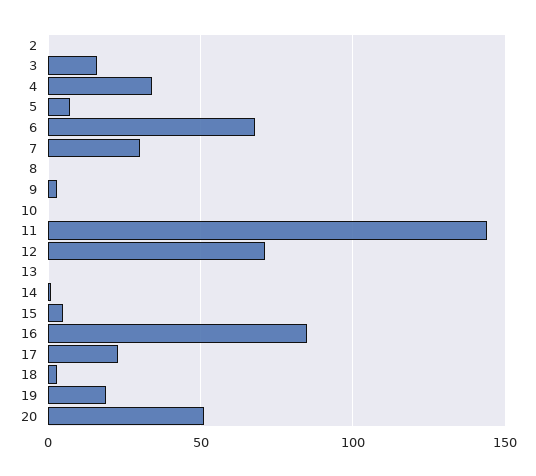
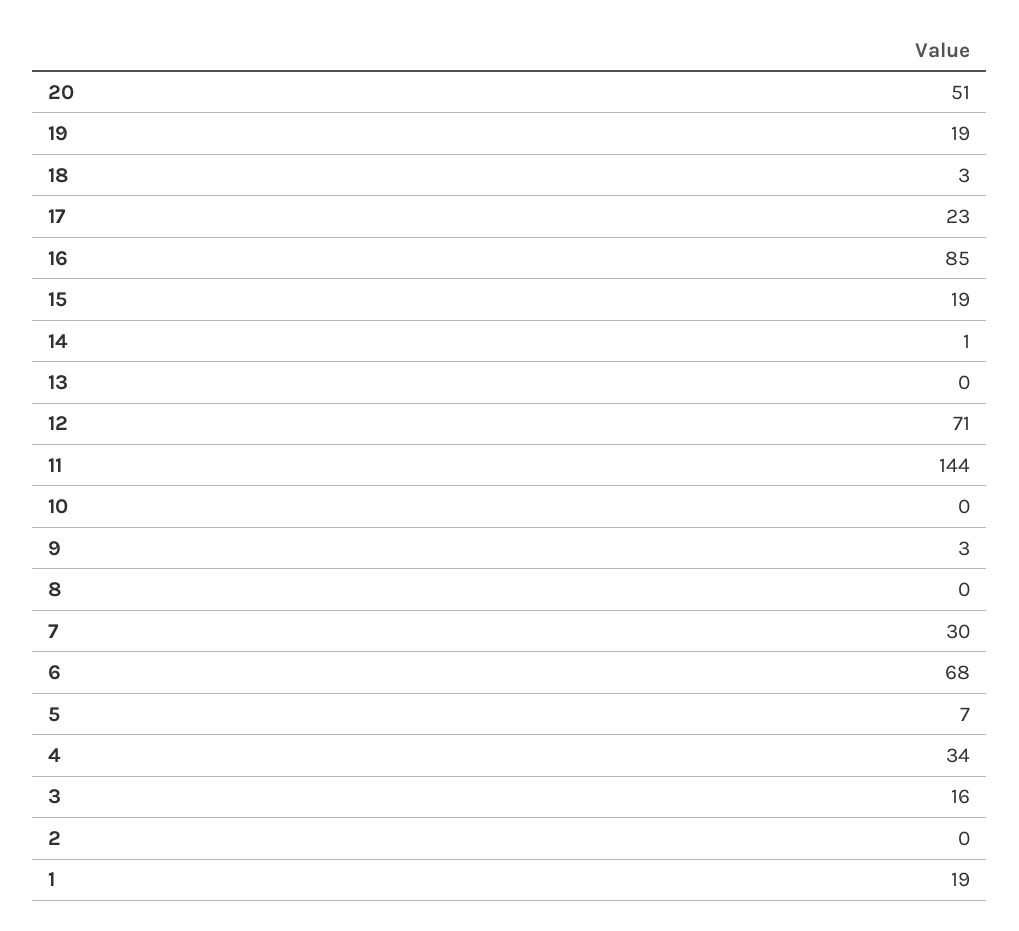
15: 5 -> 19
1: none -> 19

